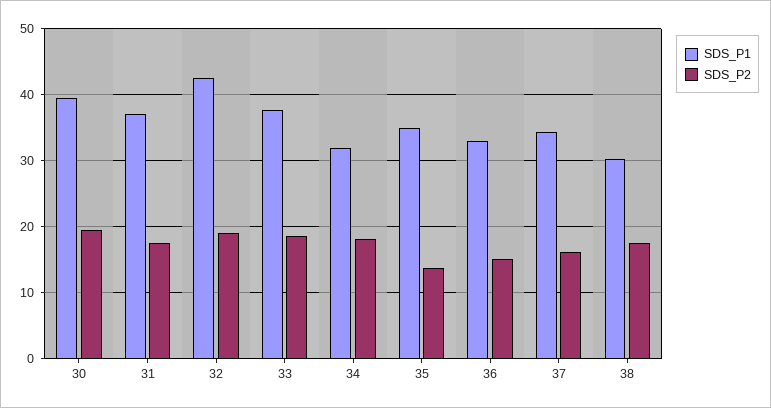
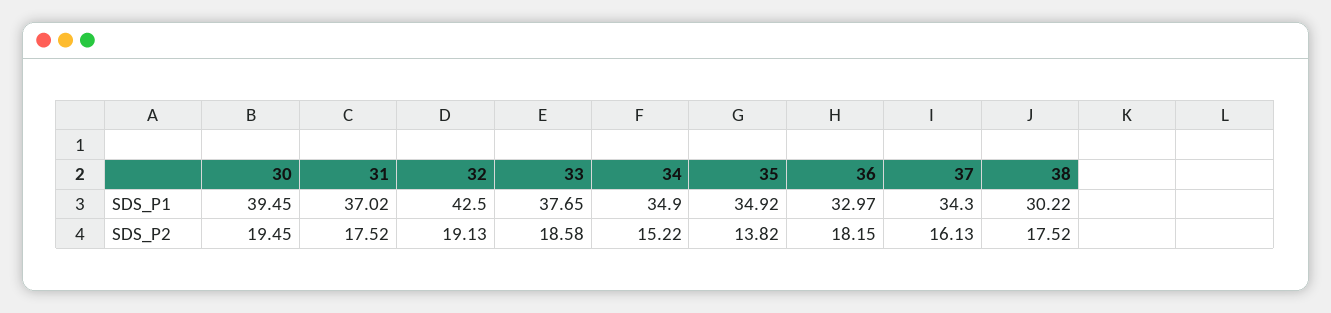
SDS_P1, 34: 32 -> 34.9
SDS_P2, 34: 18 -> 15.22
SDS_P2, 36: 15 -> 18.15

